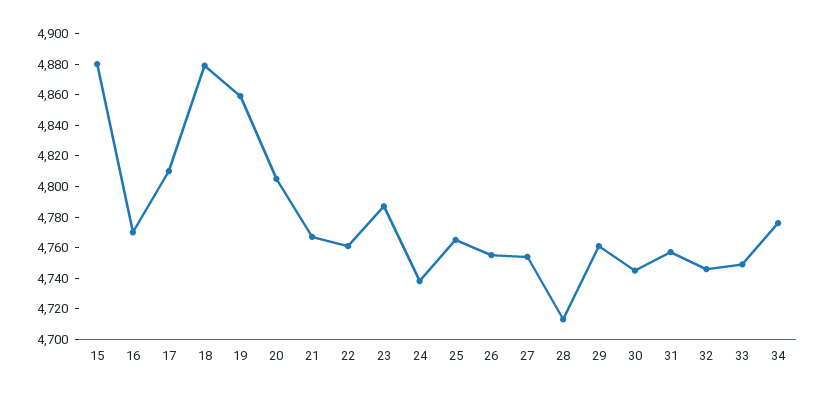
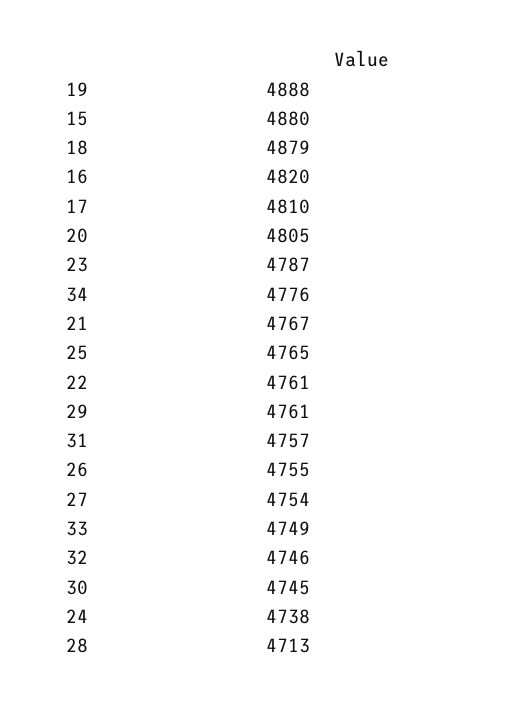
16: 4770 -> 4820
19: 4860 -> 4888

